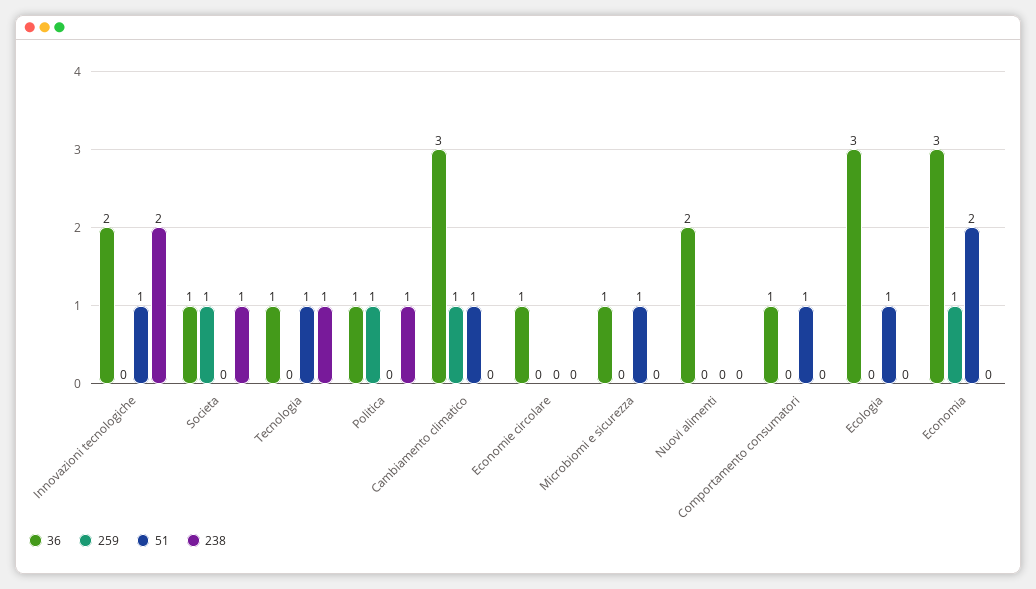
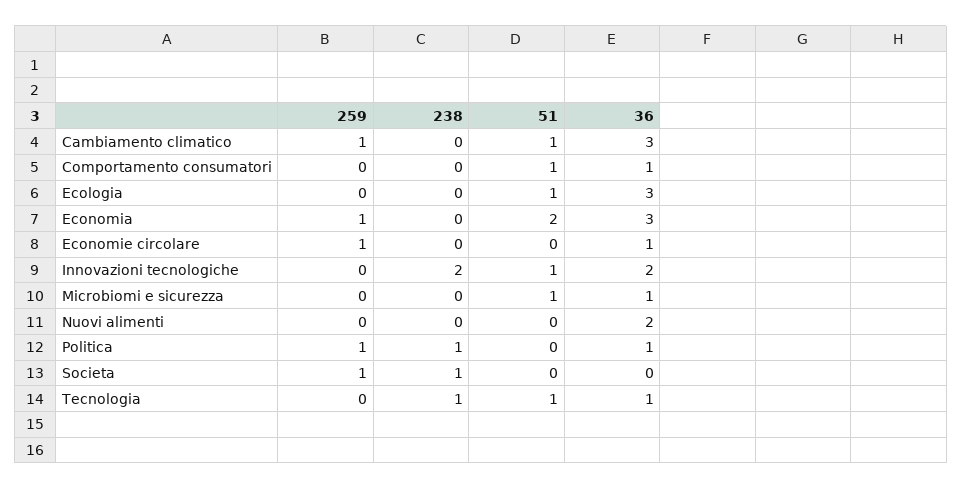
36, Societa: 1 -> 0
259, Economie circolare: 0 -> 1

